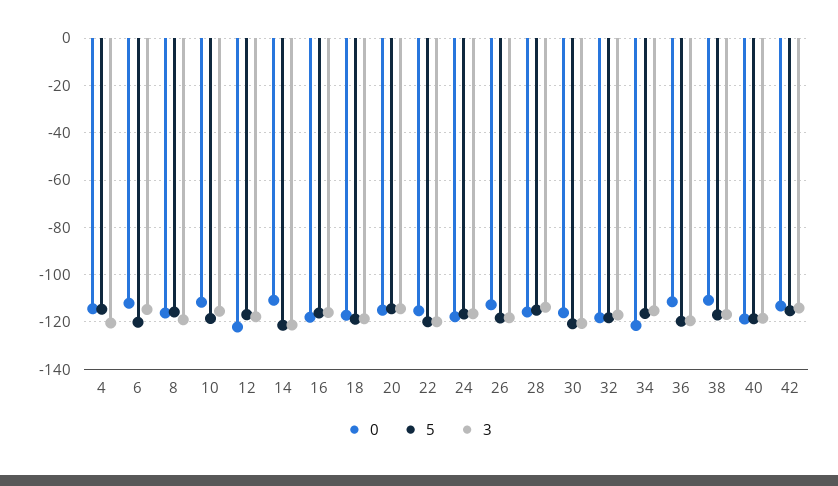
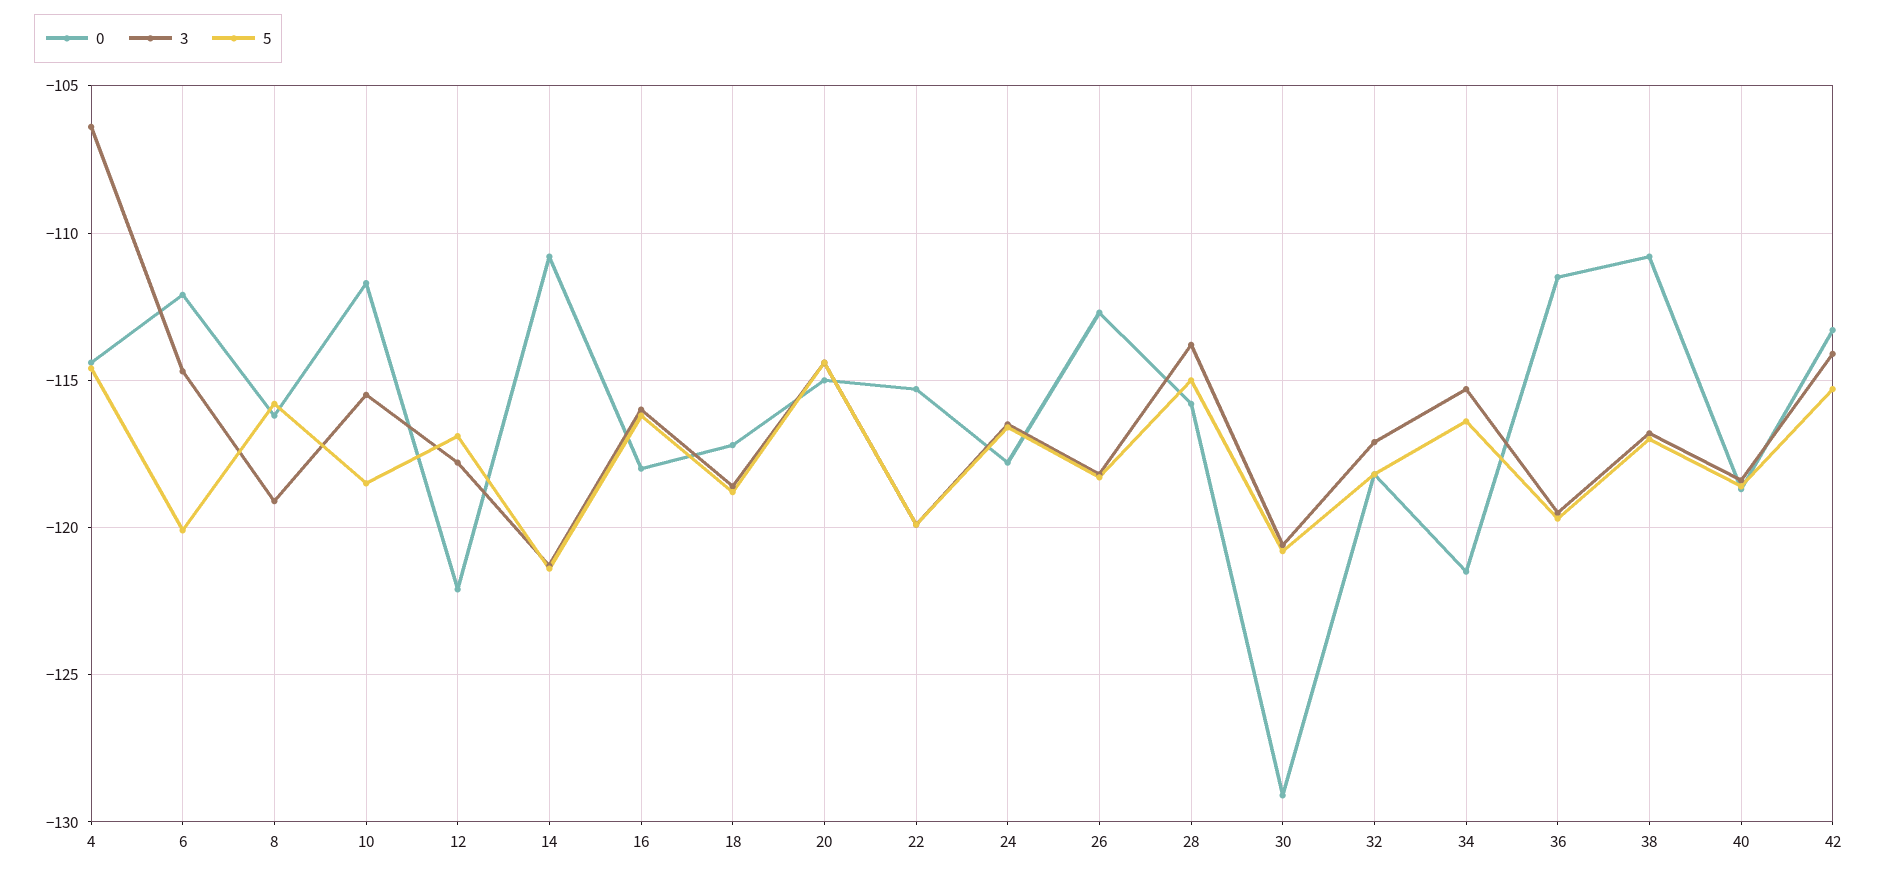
3, 4: -120 -> -106.5
0, 30: -115 -> -129

